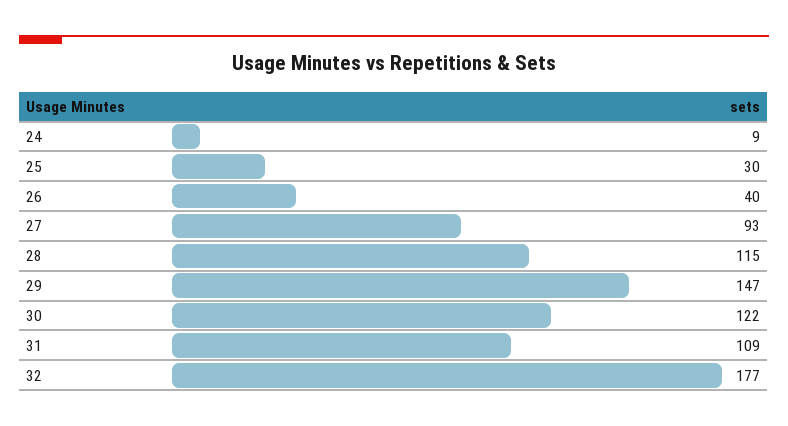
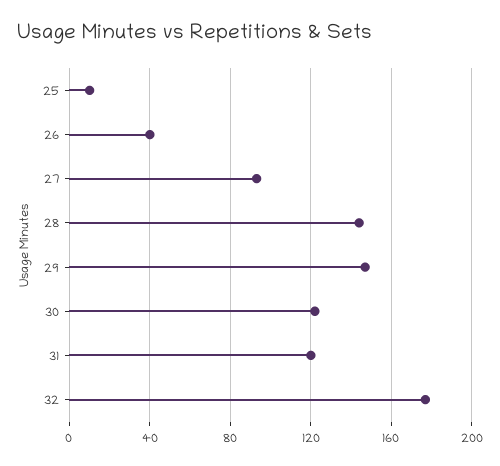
24: 9 -> none
25: 30 -> 10
28: 115 -> 145
31: 109 -> 120

